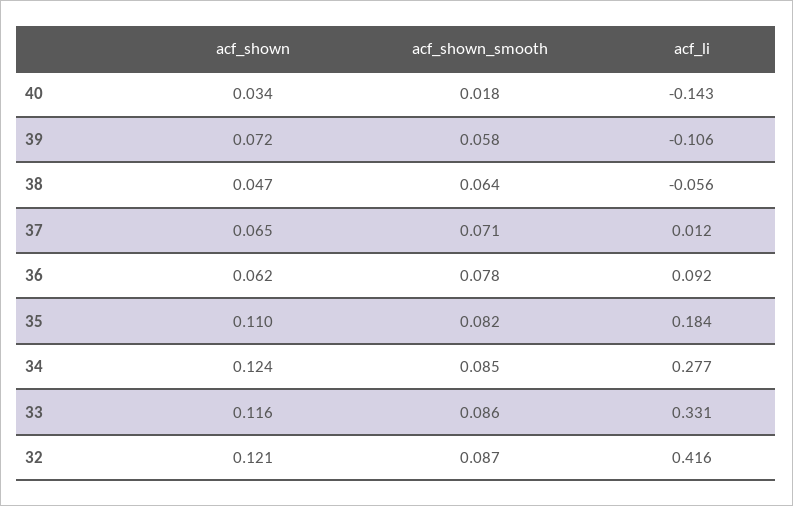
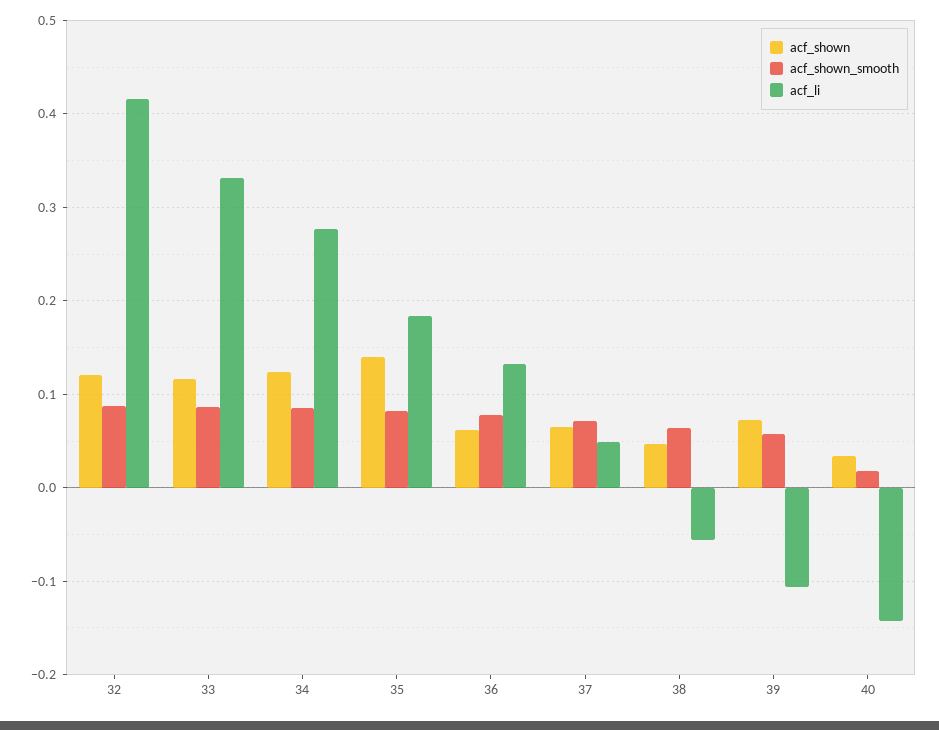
acf_li, 37: 0.012 -> 0.05
acf_li, 36: 0.092 -> 0.13
acf_shown, 35: 0.11 -> 0.14

